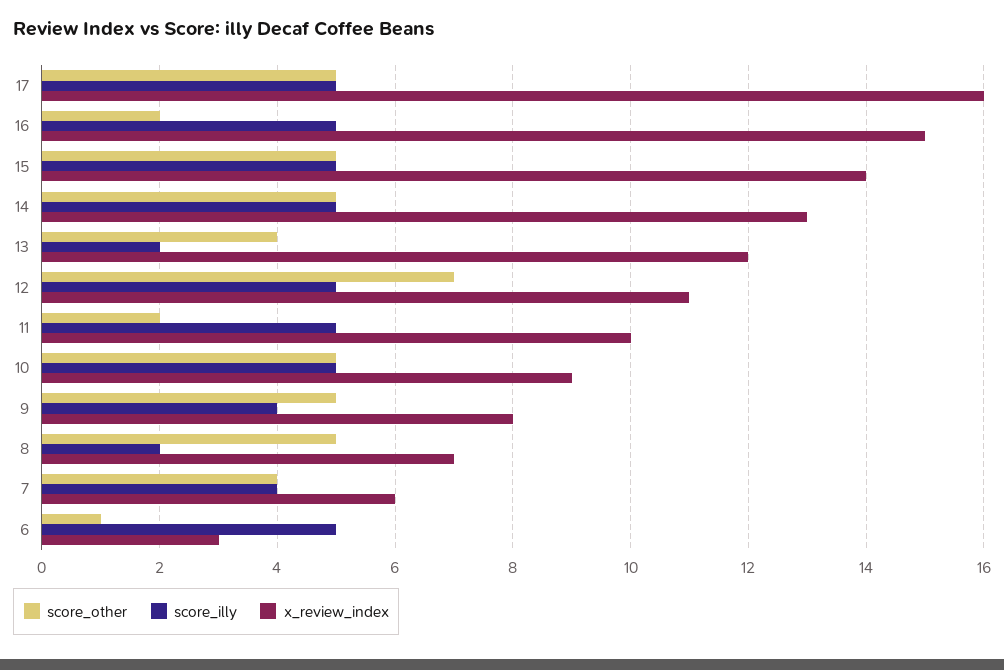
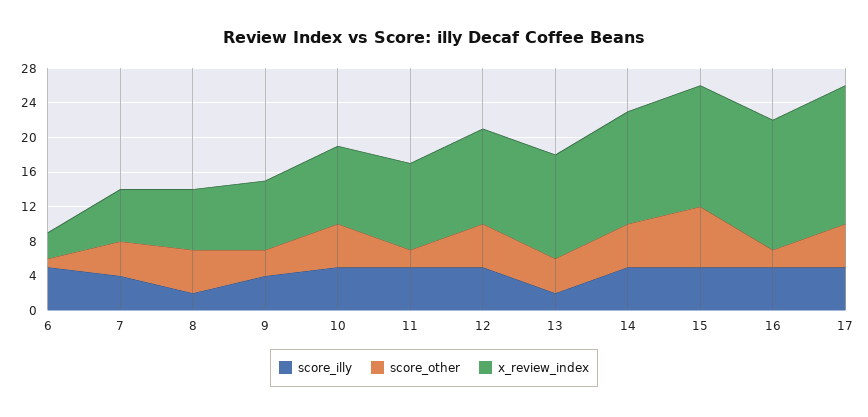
score_other, 15: 5 -> 7
score_other, 12: 7 -> 5
score_other, 9: 5 -> 3

